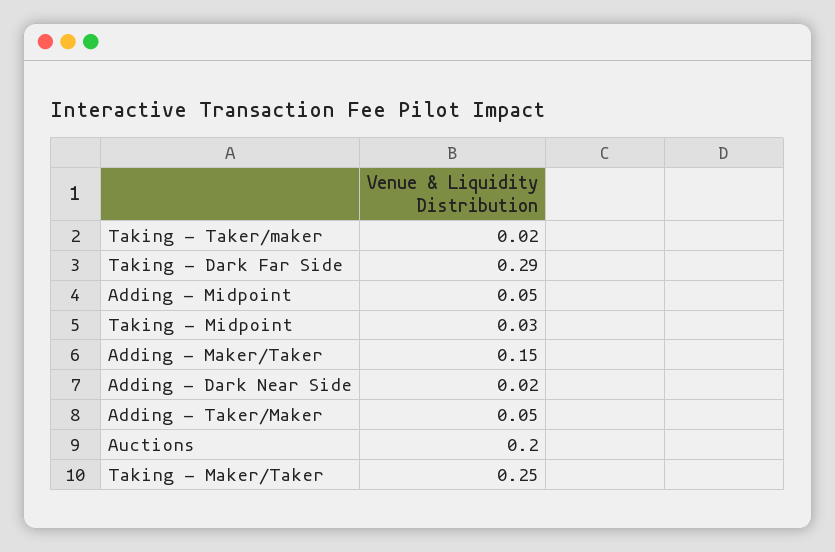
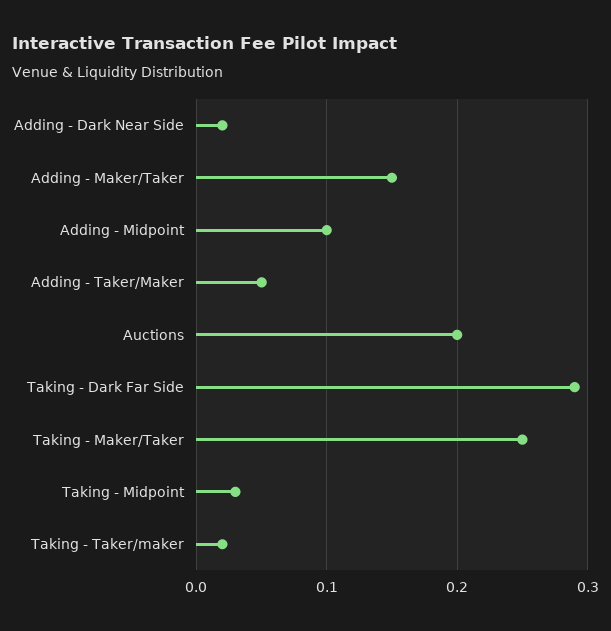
Adding - Midpoint: 0.05 -> 0.1

